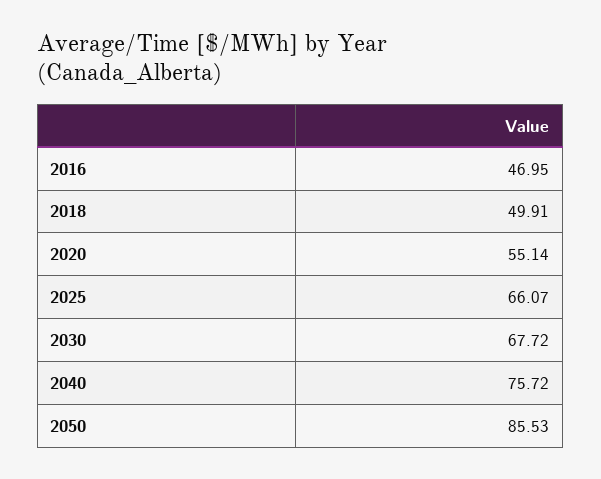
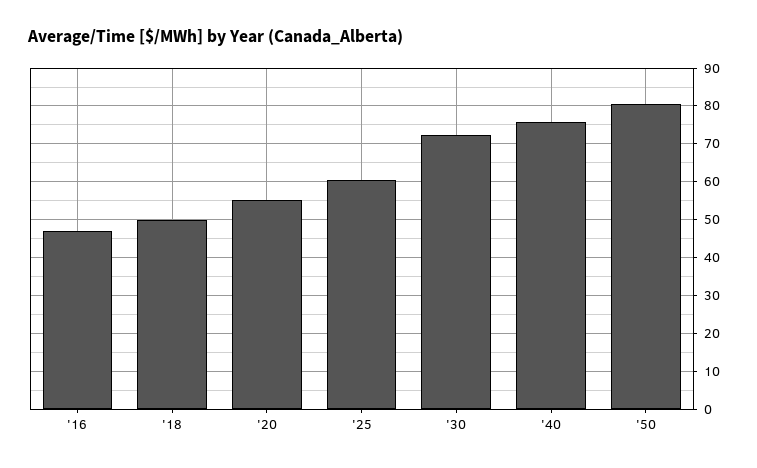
2025: 66.07 -> 60
2030: 67.72 -> 72
2050: 85.53 -> 80

